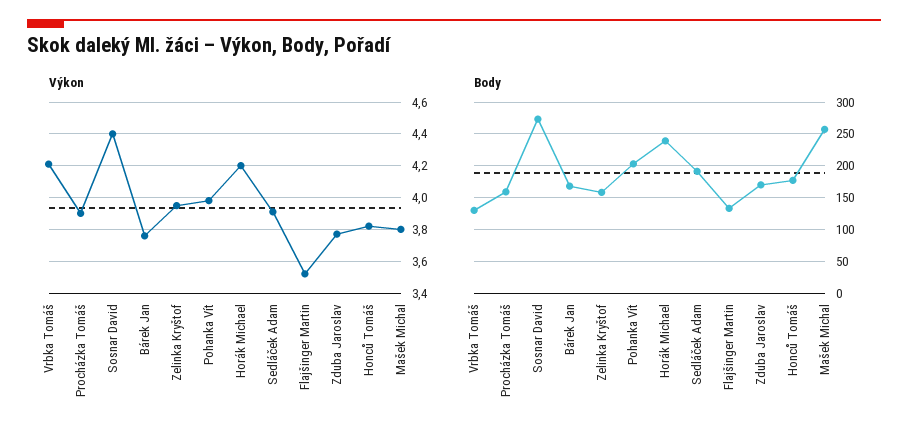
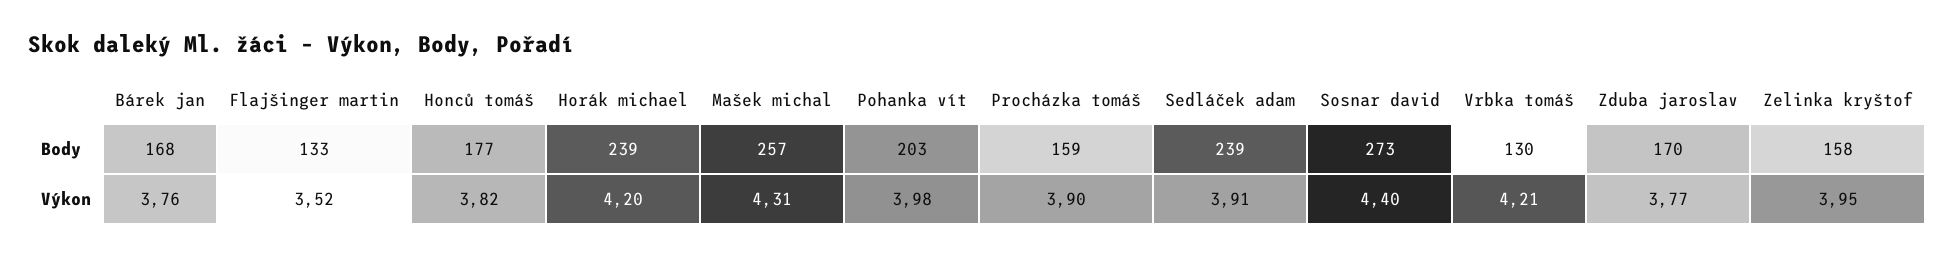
Výkon, Mašek Michal: 3.8 -> 4.31
Body, Sedláček Adam: 190 -> 239

